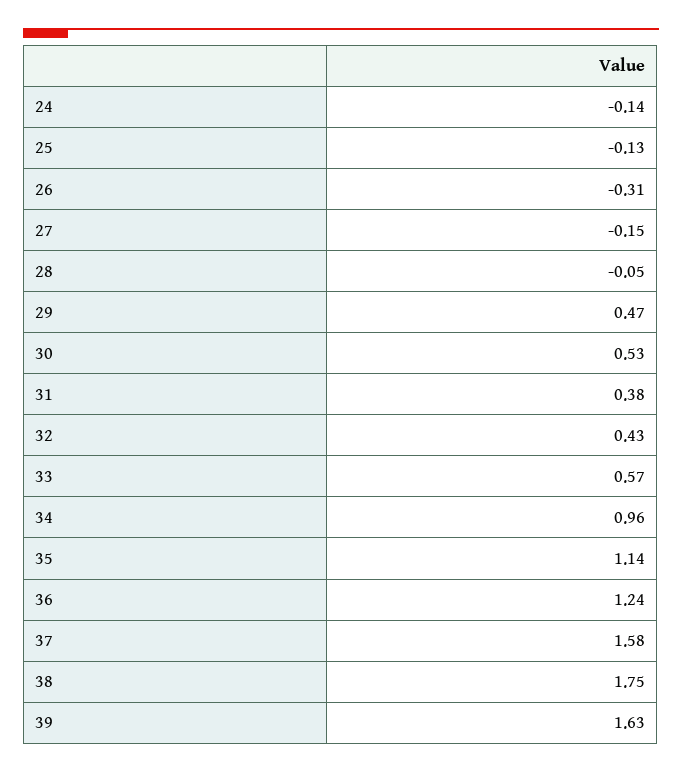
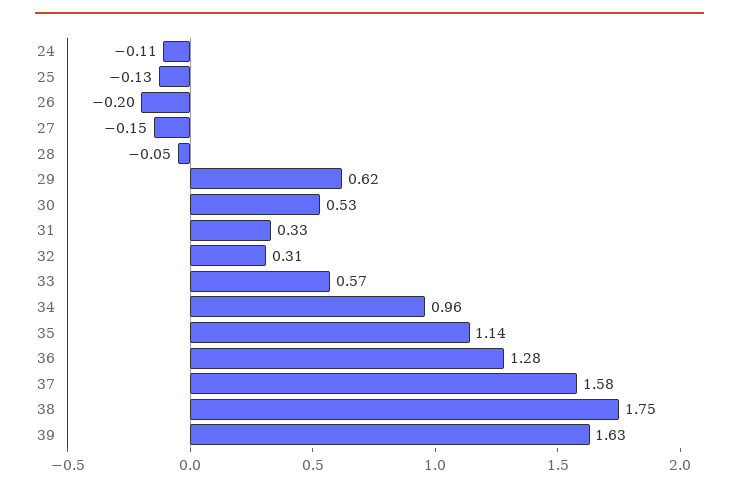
24: -0.14 -> -0.11
26: -0.31 -> -0.2
29: 0.47 -> 0.62
31: 0.38 -> 0.33
32: 0.43 -> 0.31
36: 1.24 -> 1.28

